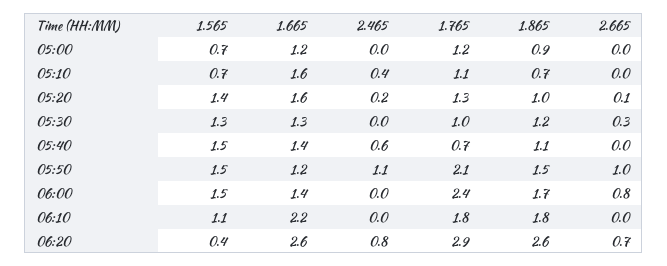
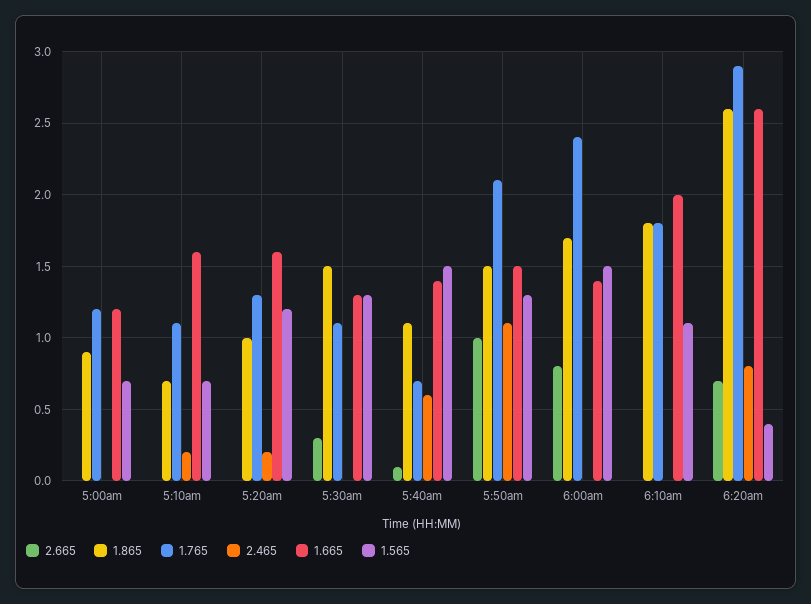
2.465, 05:10: 0.4 -> 0.2
1.565, 05:20: 1.4 -> 1.2
2.665, 05:20: 0.1 -> 0
1.765, 05:30: 1 -> 1.1
1.865, 05:30: 1.2 -> 1.5
2.665, 05:40: 0 -> 0.1
1.565, 05:50: 1.5 -> 1.3
1.665, 05:50: 1.2 -> 1.5
1.665, 06:10: 2.2 -> 2

